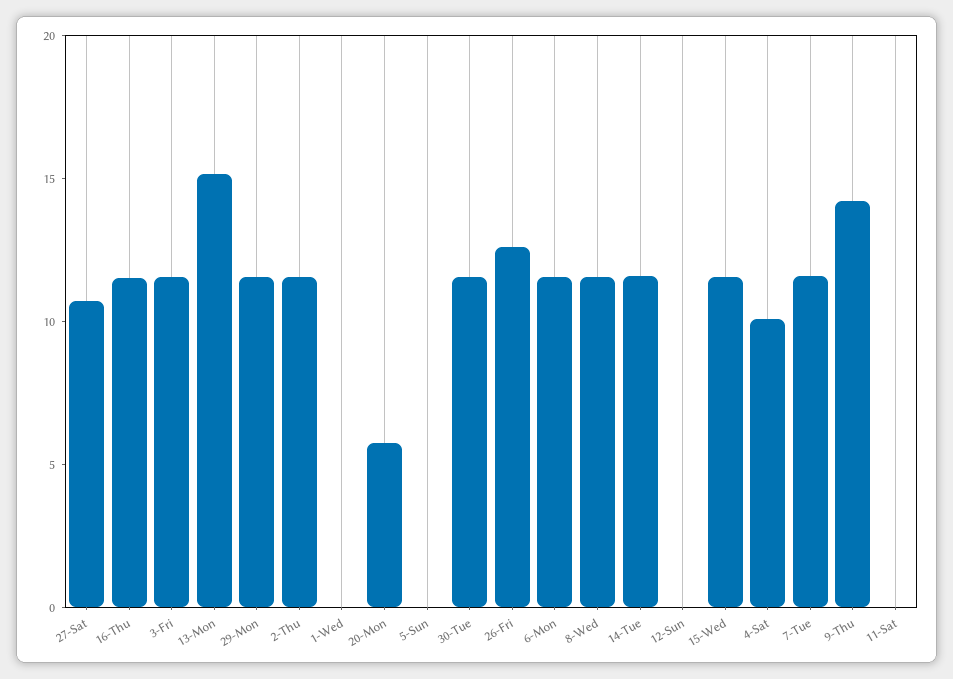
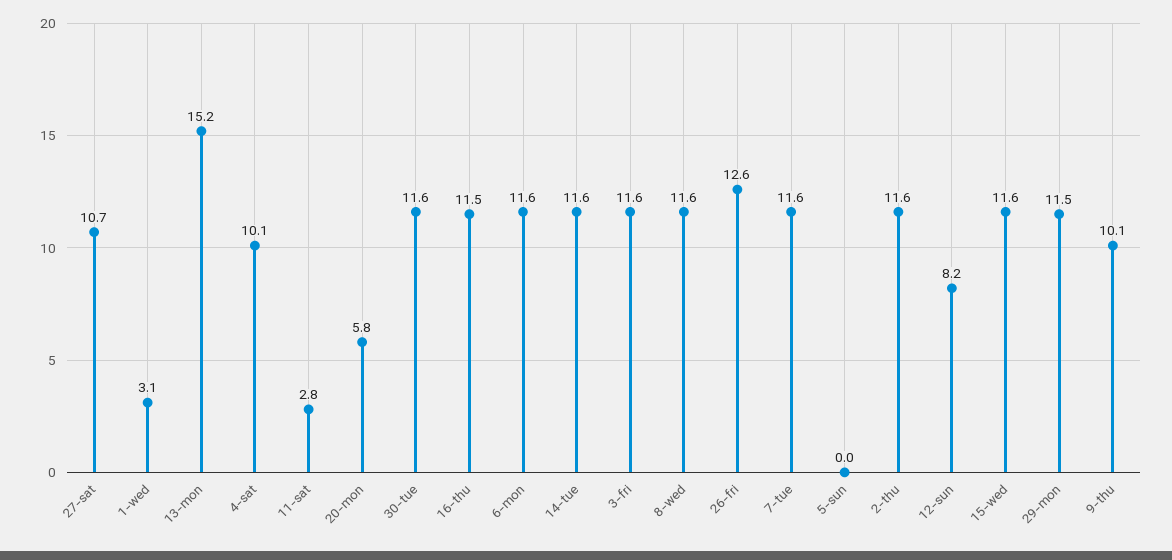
1-Wed: 0 -> 3.1
12-Sun: 0 -> 8.2
9-Thu: 14 -> 10.1
11-Sat: 0 -> 2.8

